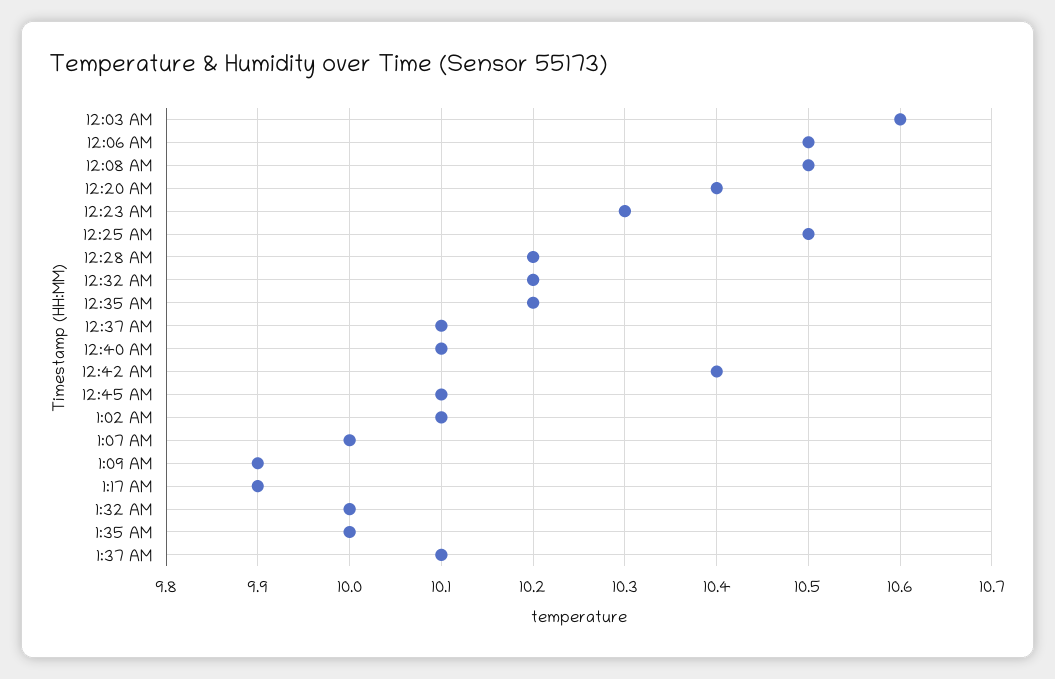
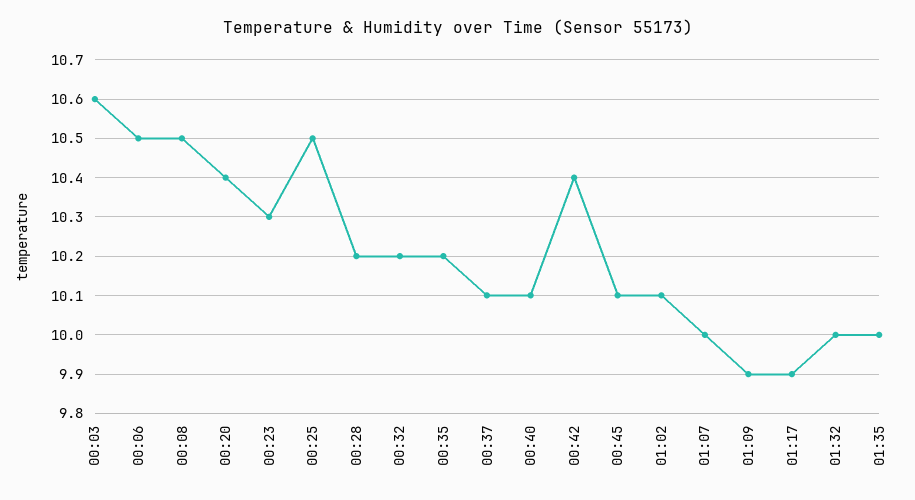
1:37 AM: 10.1 -> none

